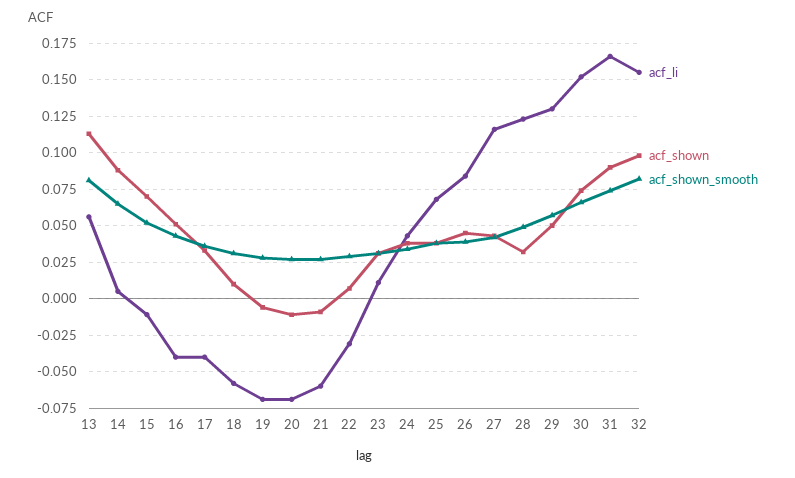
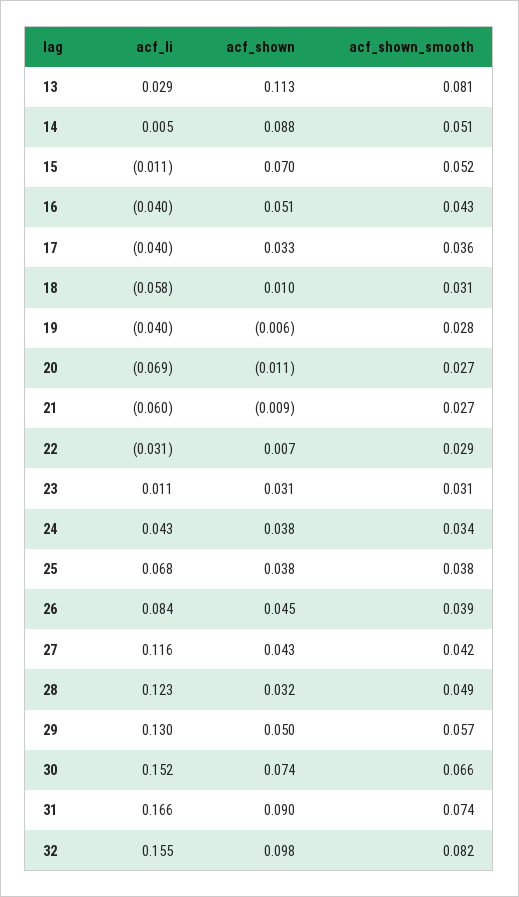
acf_li, 13: 0.055 -> 0.029
acf_shown_smooth, 14: 0.065 -> 0.051
acf_li, 19: -0.07 -> -0.04

